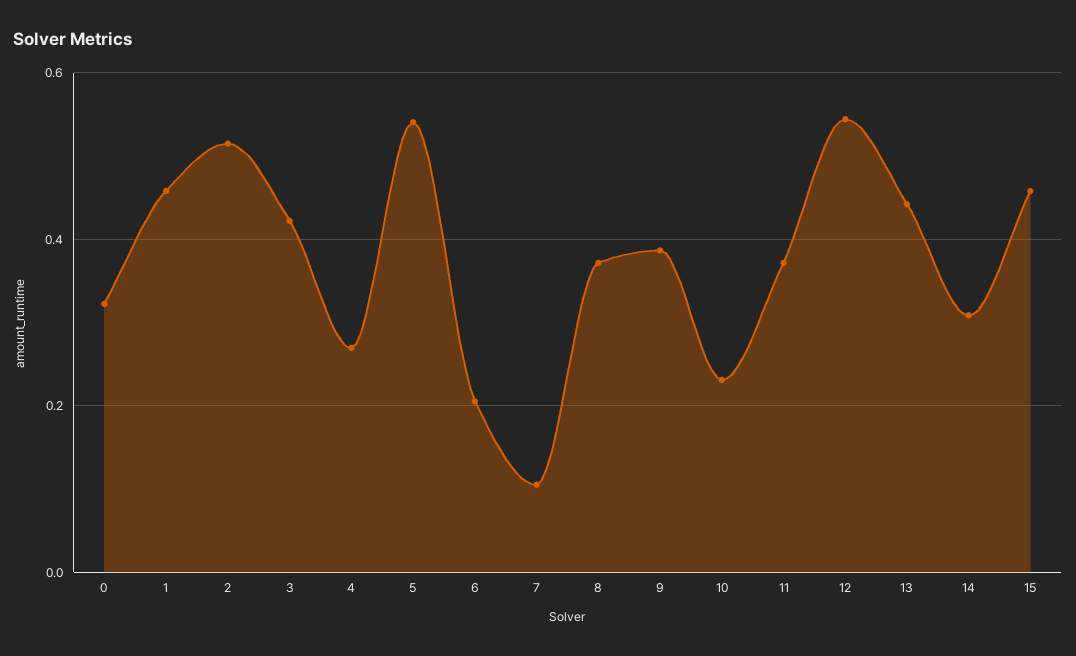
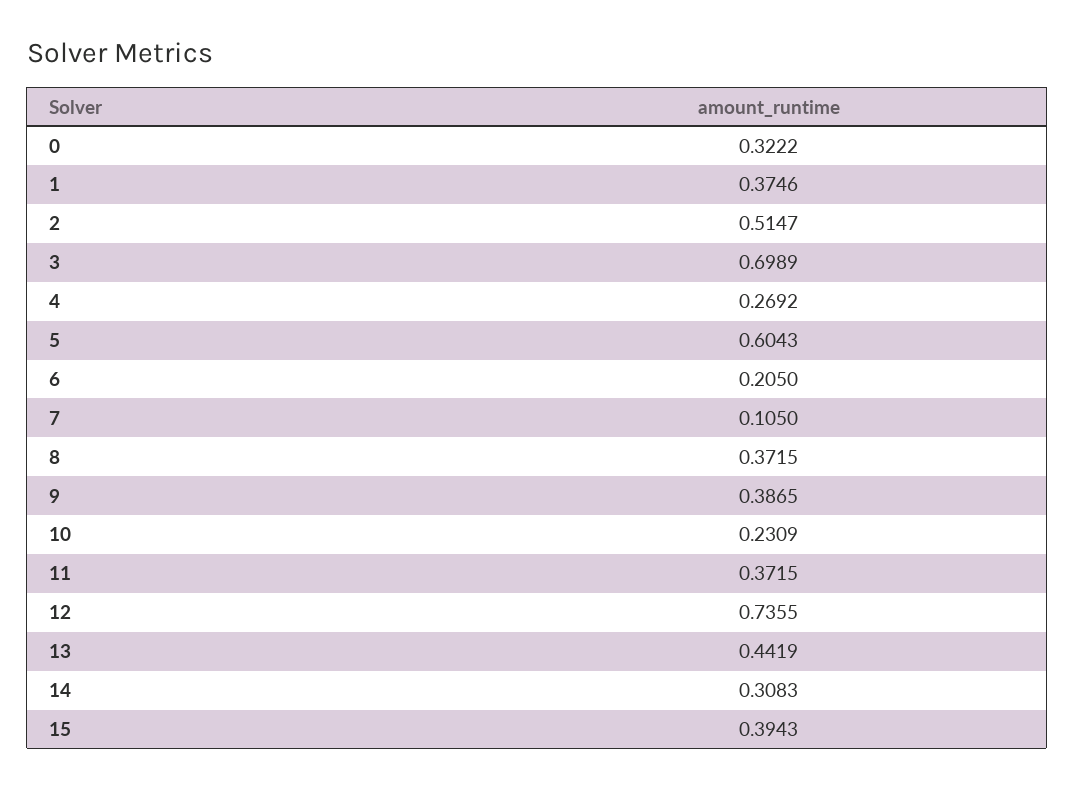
1: 0.46 -> 0.3746
3: 0.42 -> 0.6989
5: 0.54 -> 0.6043
12: 0.54 -> 0.7355
15: 0.46 -> 0.3943

